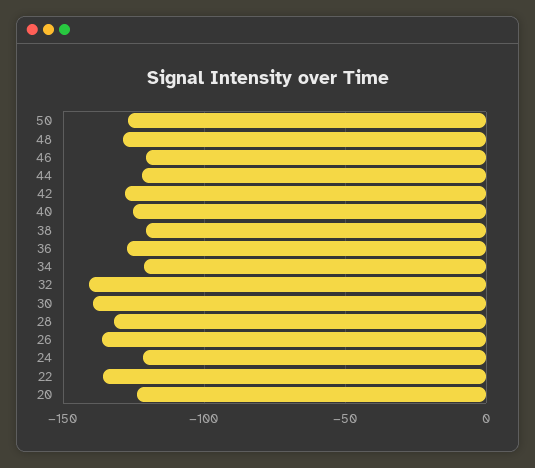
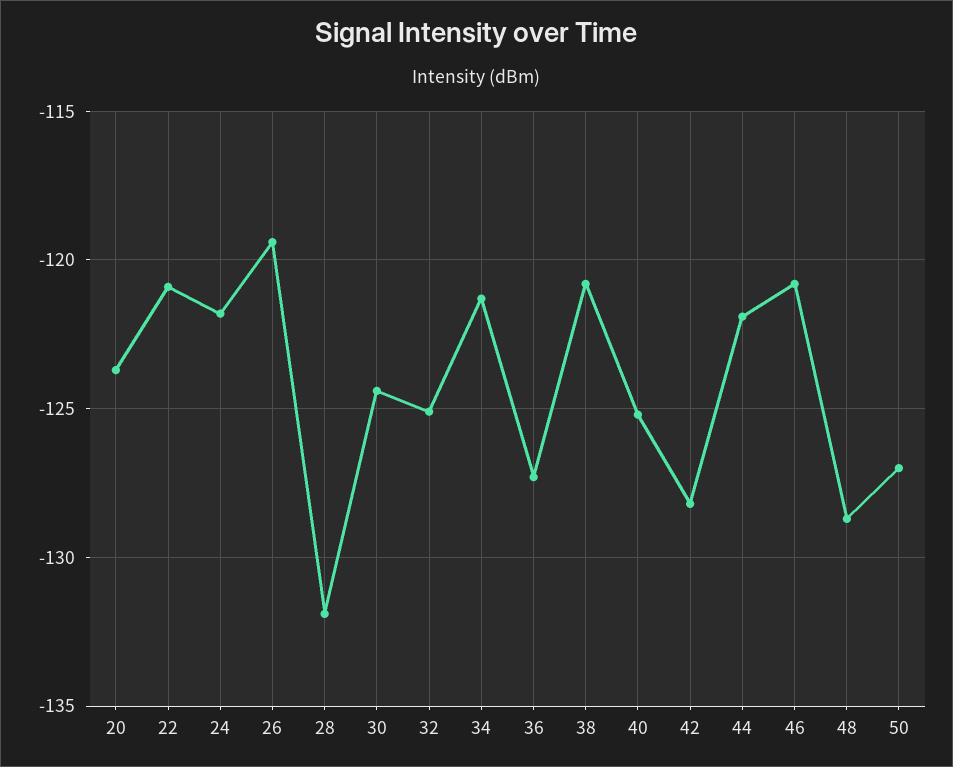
32: -140 -> -125
30: -140 -> -124.5
26: -135 -> -119.5
22: -135 -> -121

